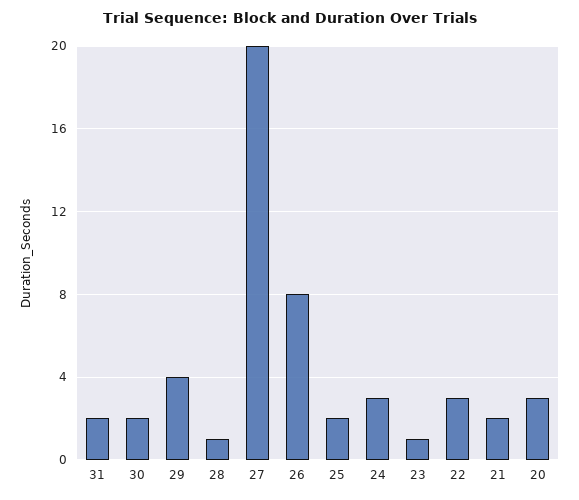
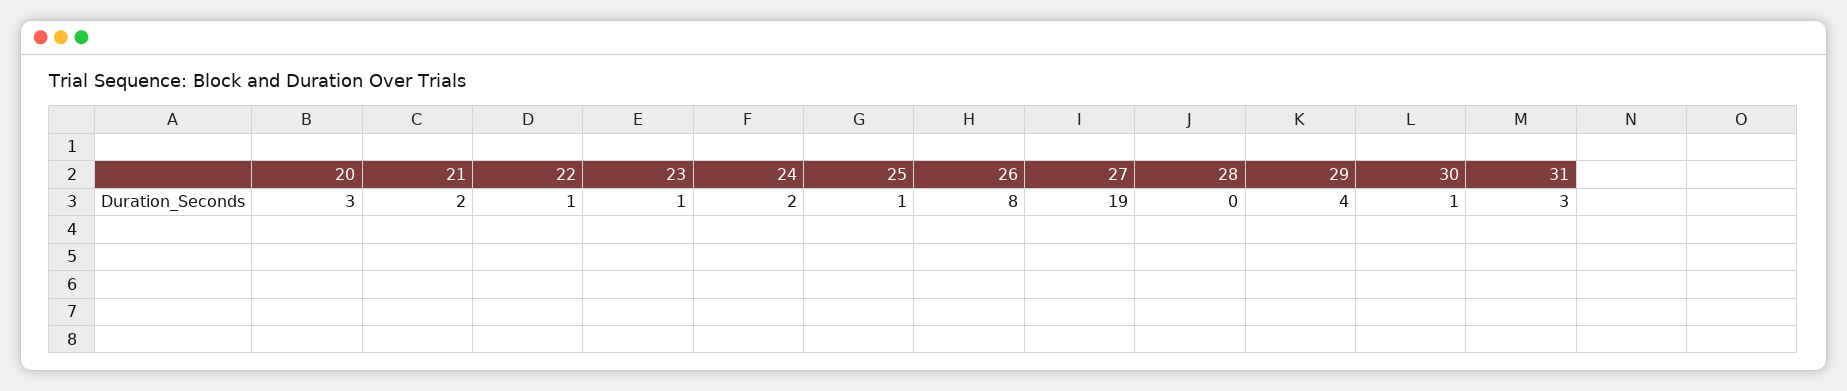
31: 2 -> 3
30: 2 -> 1
28: 1 -> 0
27: 20 -> 19
25: 2 -> 1
24: 3 -> 2
22: 3 -> 1

